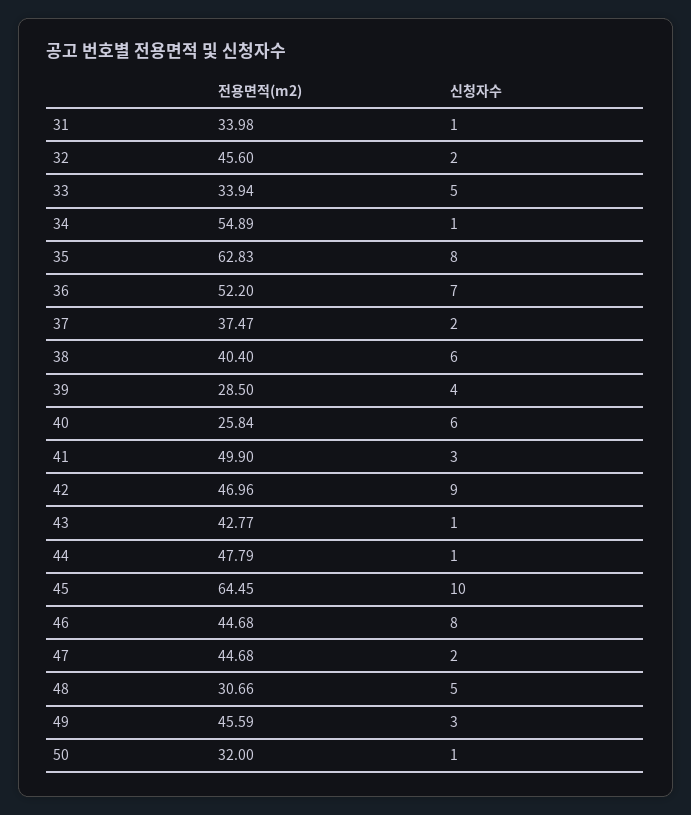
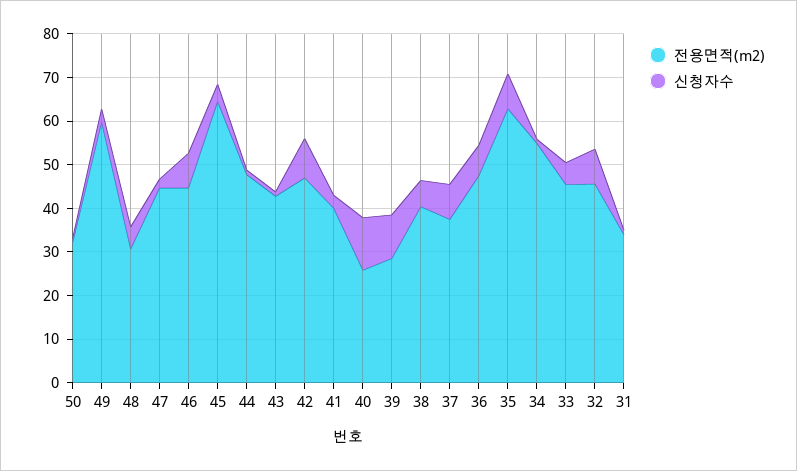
신청자수, 32: 2 -> 8
전용면적(m2), 33: 33.94 -> 46
전용면적(m2), 36: 52.2 -> 48
신청자수, 37: 2 -> 8
신청자수, 39: 4 -> 10
신청자수, 40: 6 -> 12
전용면적(m2), 41: 49.9 -> 40
신청자수, 45: 10 -> 4
전용면적(m2), 49: 45.59 -> 60

